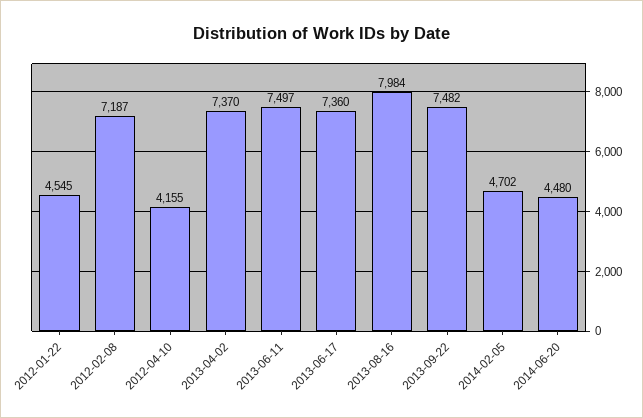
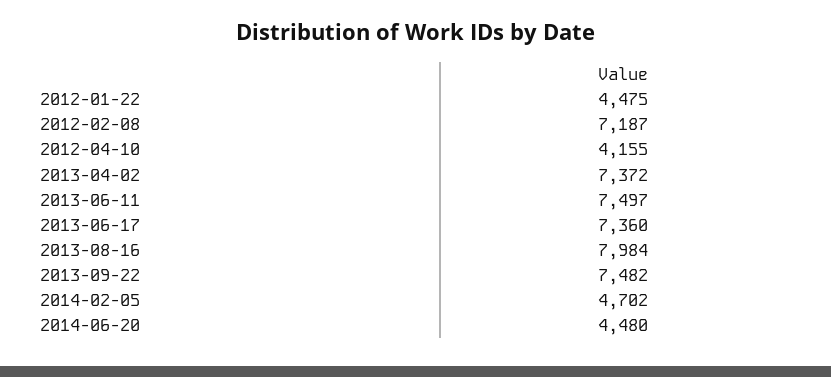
2012-01-22: 4545 -> 4475
2013-04-02: 7370 -> 7372

